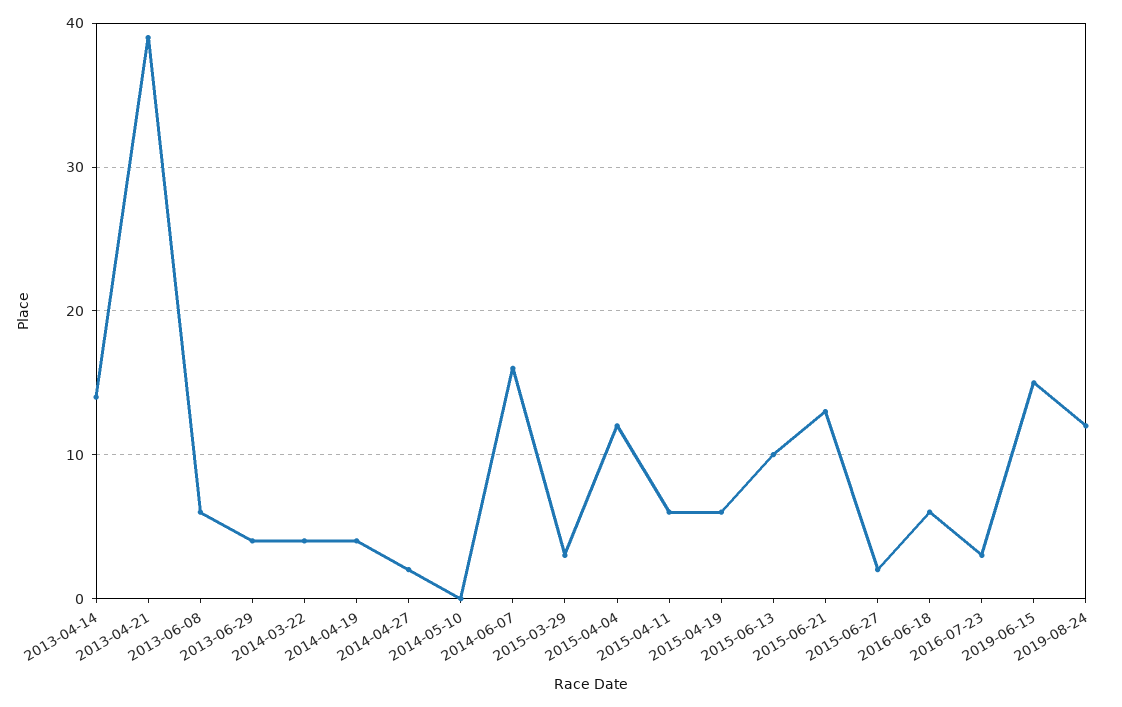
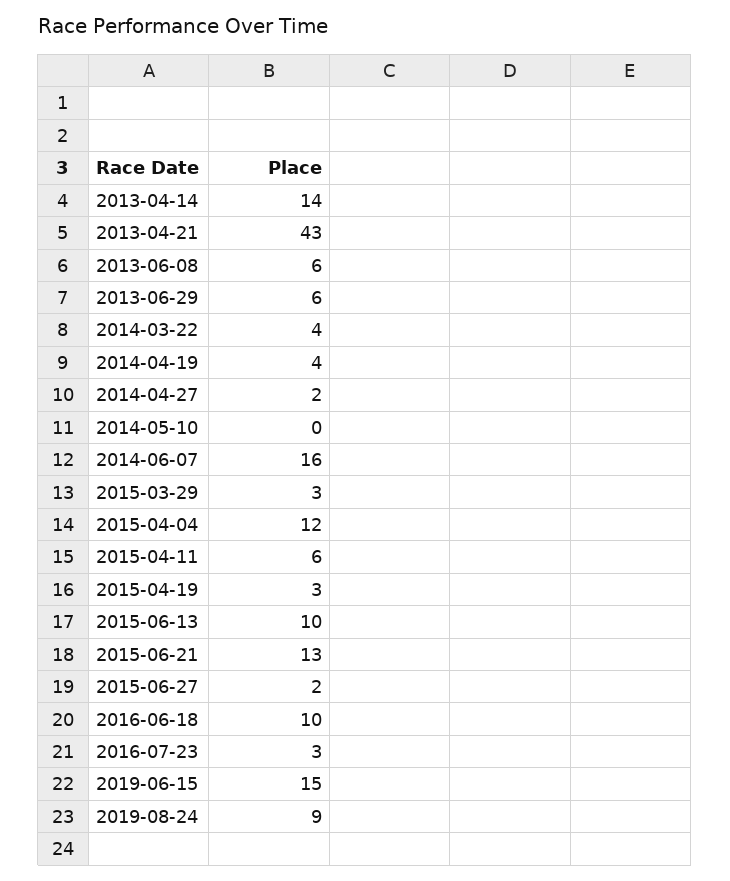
2013-04-21: 39 -> 43
2013-06-29: 4 -> 6
2015-04-19: 6 -> 3
2016-06-18: 6 -> 10
2019-08-24: 12 -> 9

